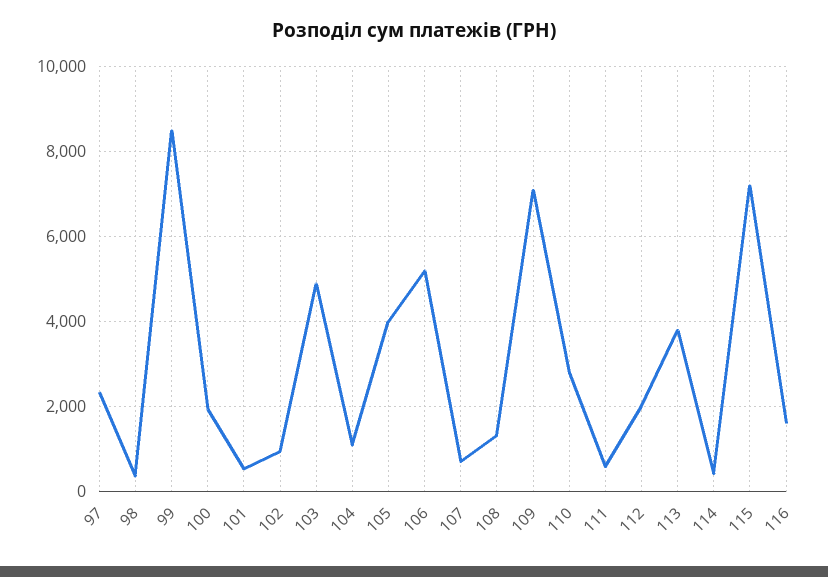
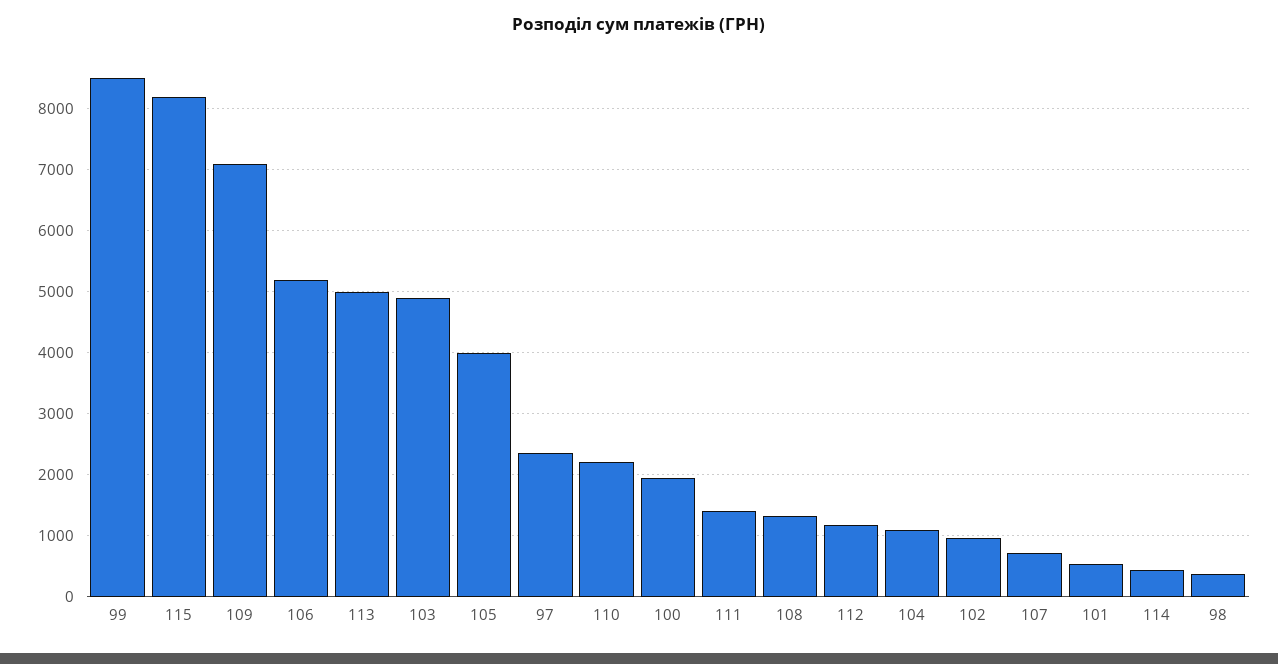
110: 2800 -> 2200
111: 600 -> 1400
112: 2000 -> 1200
113: 3800 -> 5000
115: 7200 -> 8200
116: 1600 -> none

